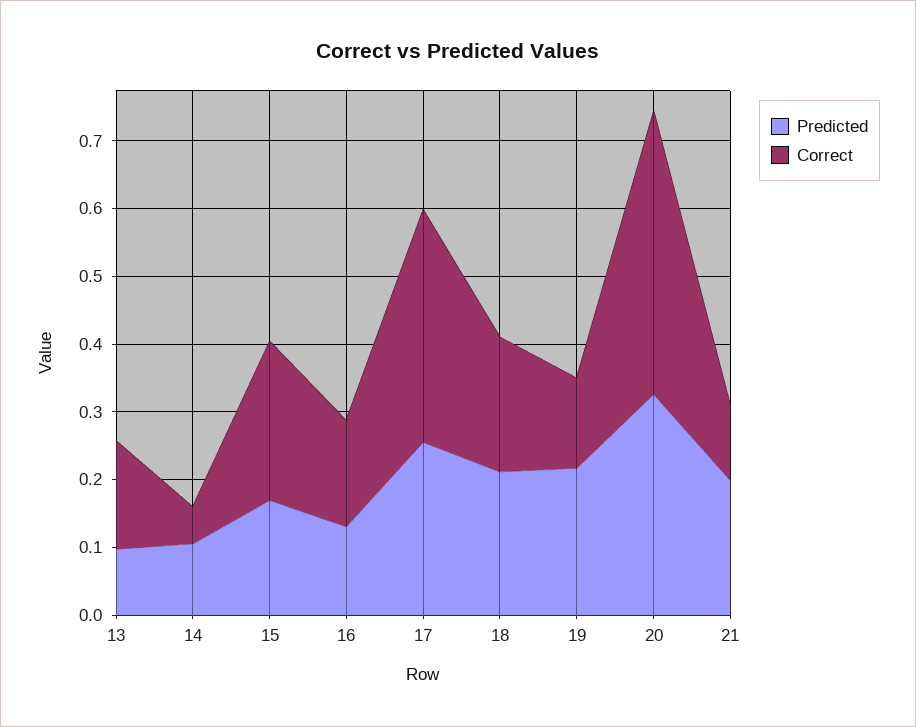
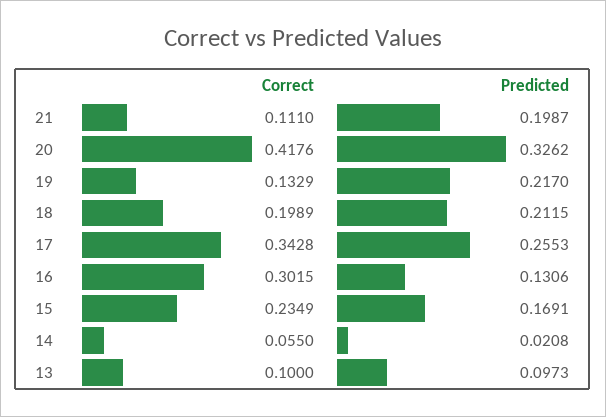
Correct, 13: 0.16 -> 0.1
Predicted, 14: 0.1 -> 0.0208
Correct, 16: 0.16 -> 0.3015

